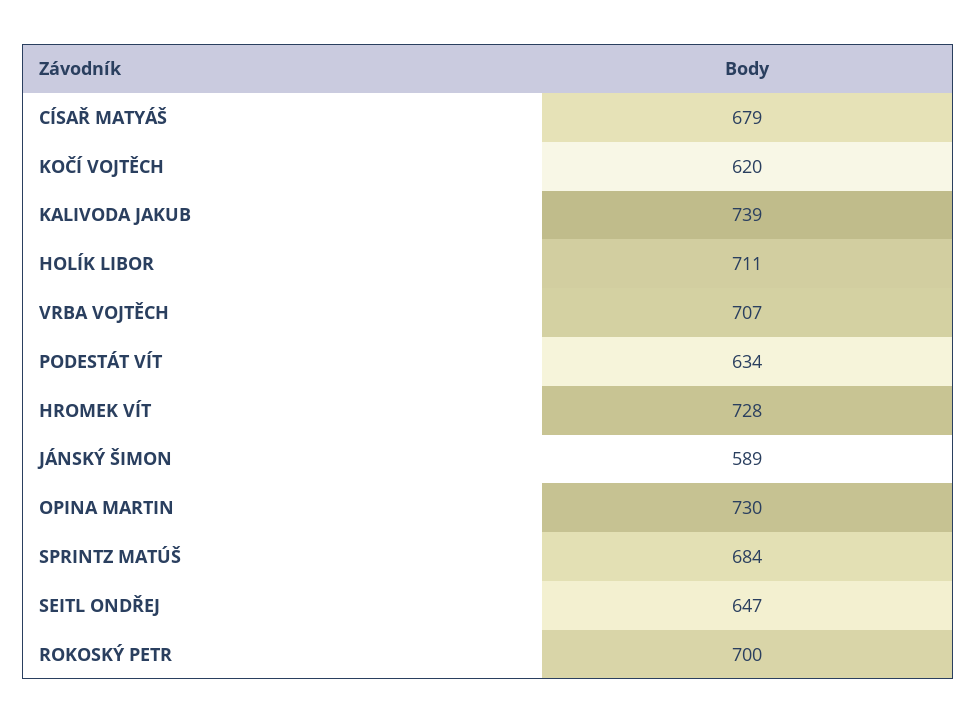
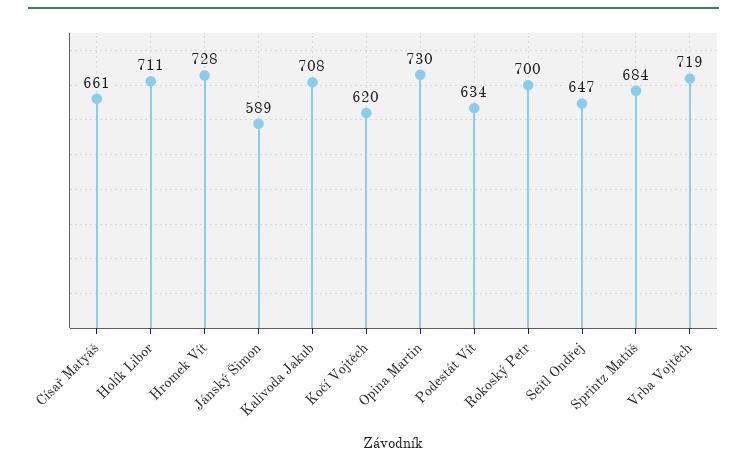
CÍSAŘ MATYÁŠ: 679 -> 661
KALIVODA JAKUB: 739 -> 708
VRBA VOJTĚCH: 707 -> 719

